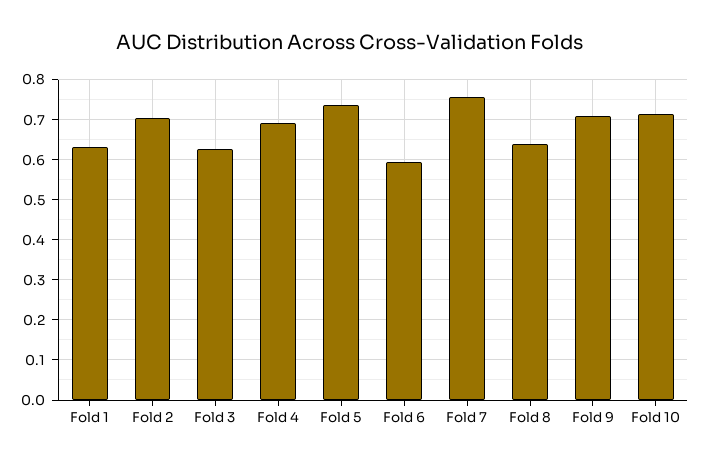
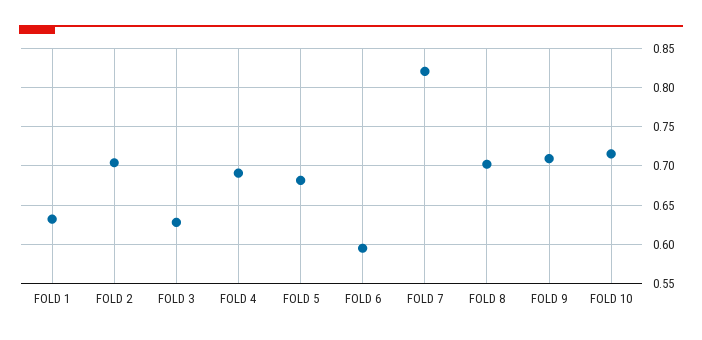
Fold 5: 0.74 -> 0.68
Fold 7: 0.76 -> 0.82
Fold 8: 0.64 -> 0.7

